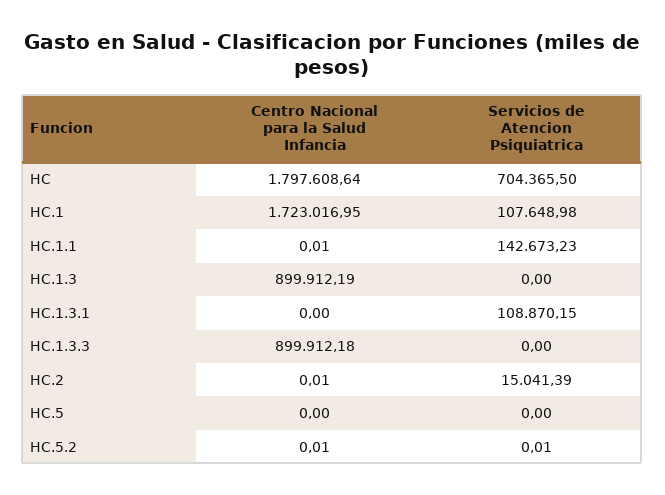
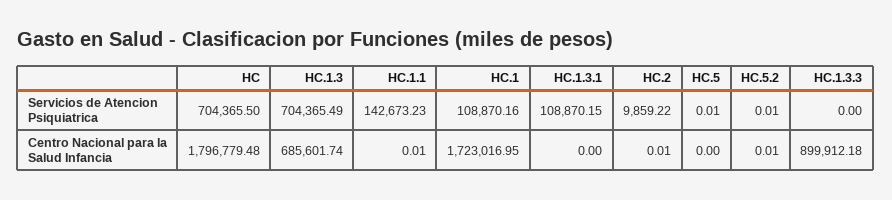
Centro Nacional para la Salud Infancia, HC: 1797608.64 -> 1796779.48
Servicios de Atencion Psiquiatrica, HC.1: 107648.98 -> 108870.16
Centro Nacional para la Salud Infancia, HC.1.3: 899912.19 -> 685601.74
Servicios de Atencion Psiquiatrica, HC.1.3: 0 -> 704365.49
Servicios de Atencion Psiquiatrica, HC.2: 15041.39 -> 9859.22
Servicios de Atencion Psiquiatrica, HC.5: 0 -> 0.01

